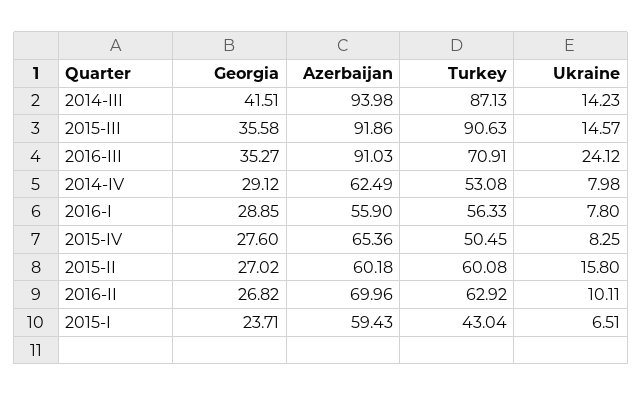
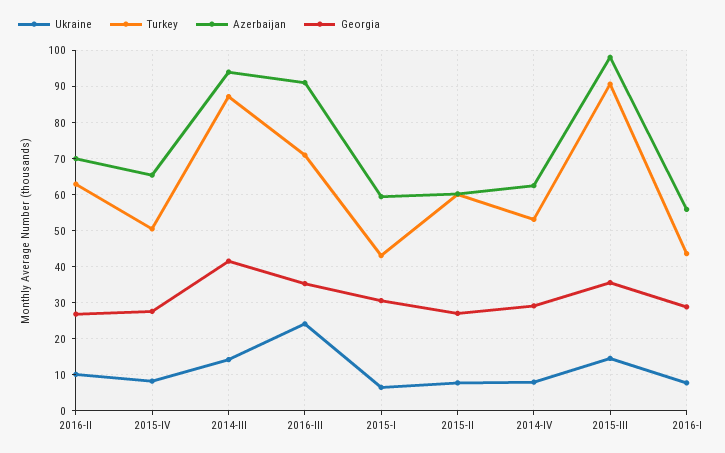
Azerbaijan, 2015-III: 91.86 -> 98
Turkey, 2016-I: 56.33 -> 44
Ukraine, 2015-II: 15.8 -> 8
Georgia, 2015-I: 23.71 -> 30

